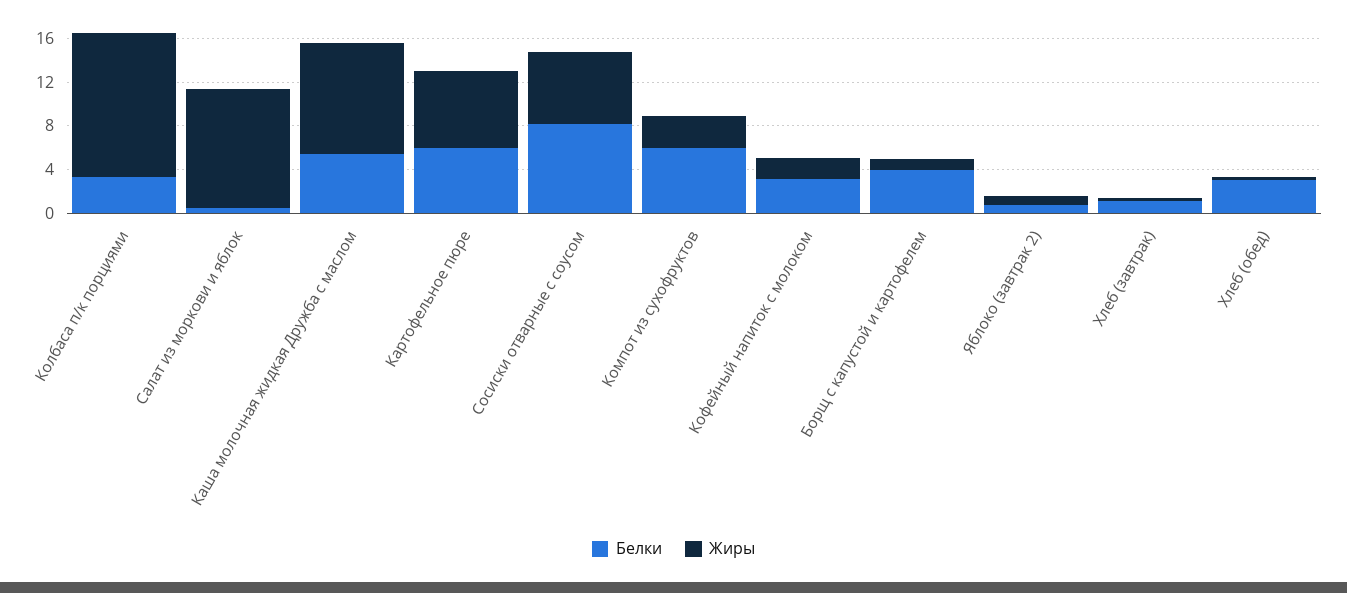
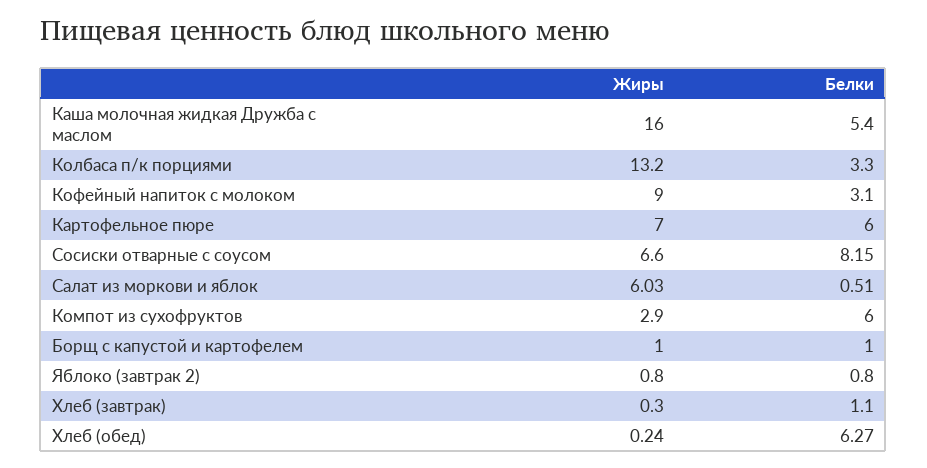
Жиры, Салат из моркови и яблок: 11 -> 6.03
Жиры, Каша молочная жидкая Дружба с маслом: 10 -> 16
Жиры, Кофейный напиток с молоком: 2 -> 9
Белки, Борщ с капустой и картофелем: 4 -> 1
Белки, Хлеб (обед): 3 -> 6.27

